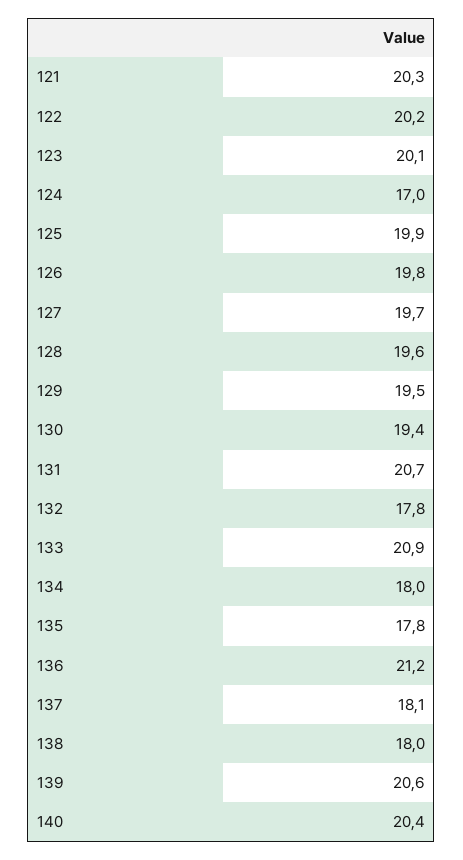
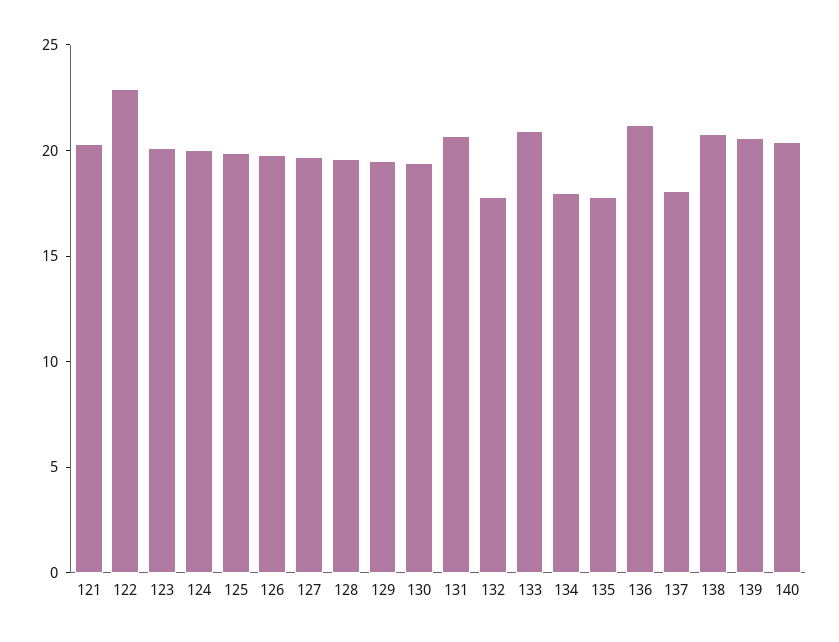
122: 20.2 -> 23
124: 17 -> 20
138: 18 -> 21

